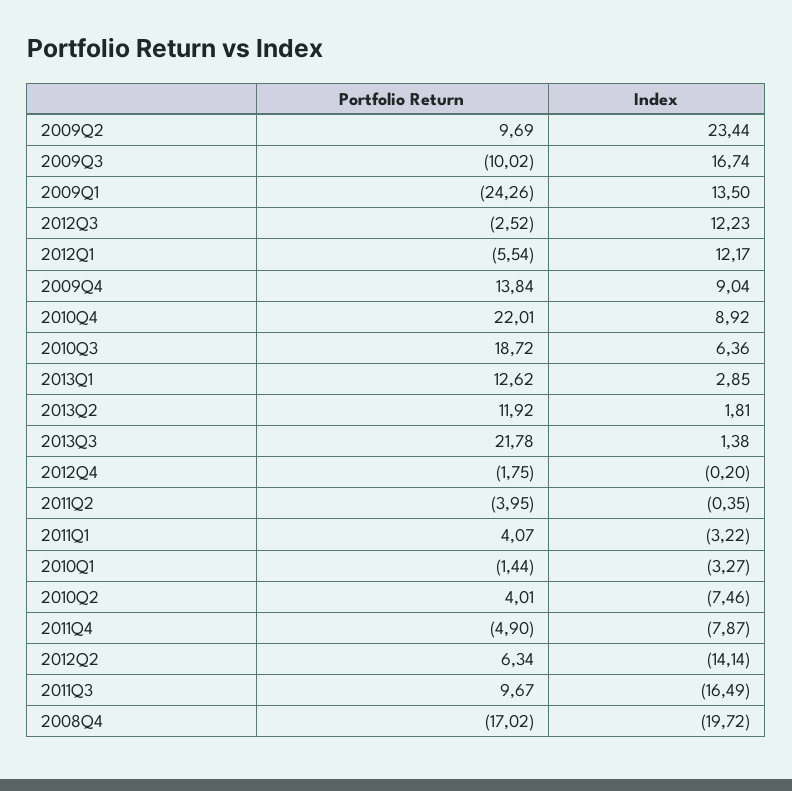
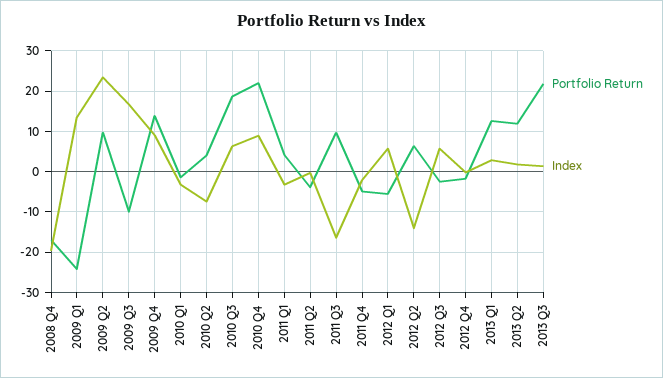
Index, 2012Q3: 12.23 -> 6
Index, 2012Q1: 12.17 -> 6
Index, 2011Q4: -7.87 -> -2

